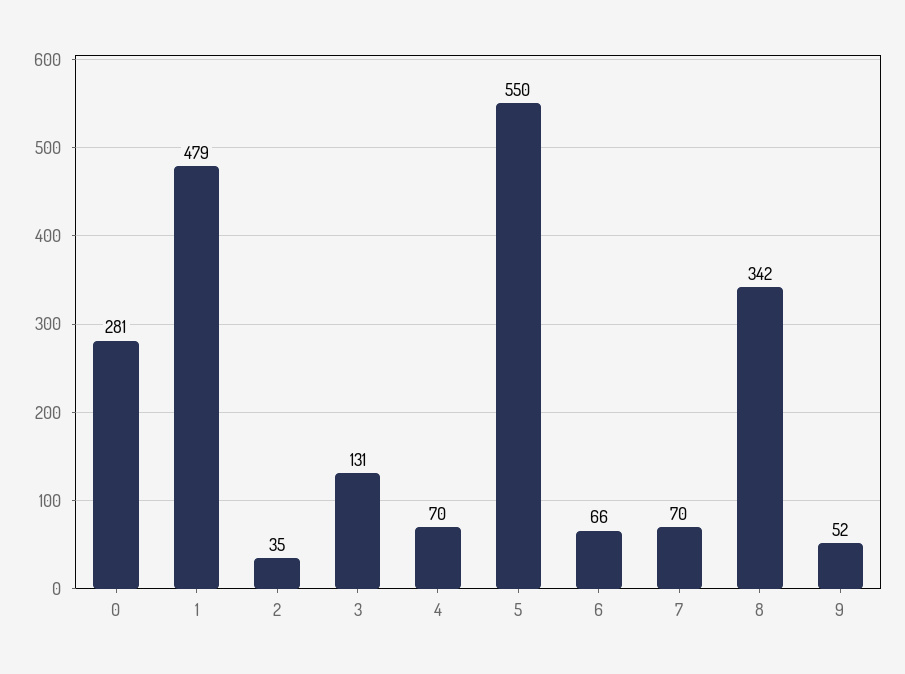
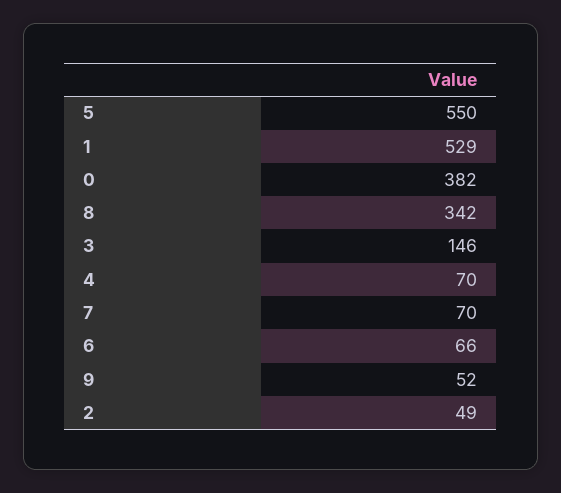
0: 281 -> 382
1: 479 -> 529
2: 35 -> 49
3: 131 -> 146

